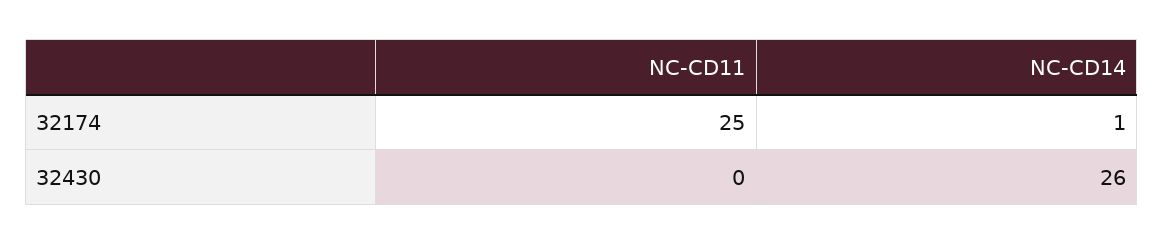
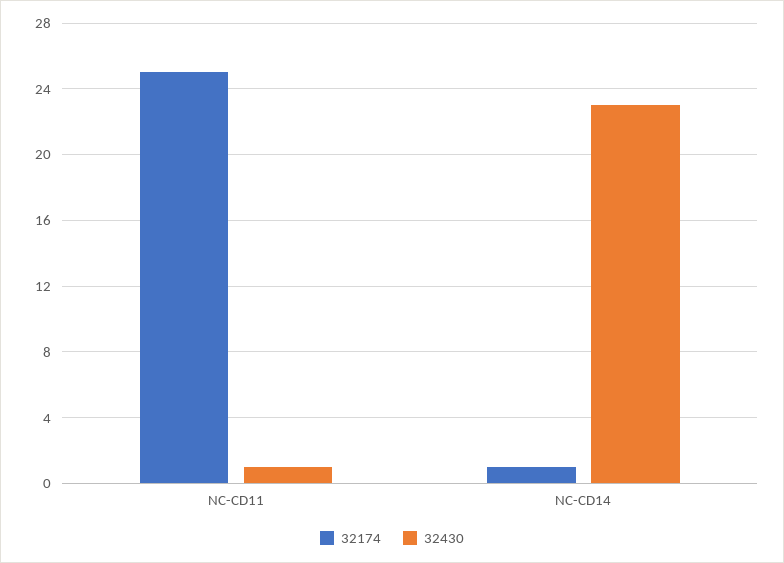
32430, NC-CD11: 0 -> 1
32430, NC-CD14: 26 -> 23

